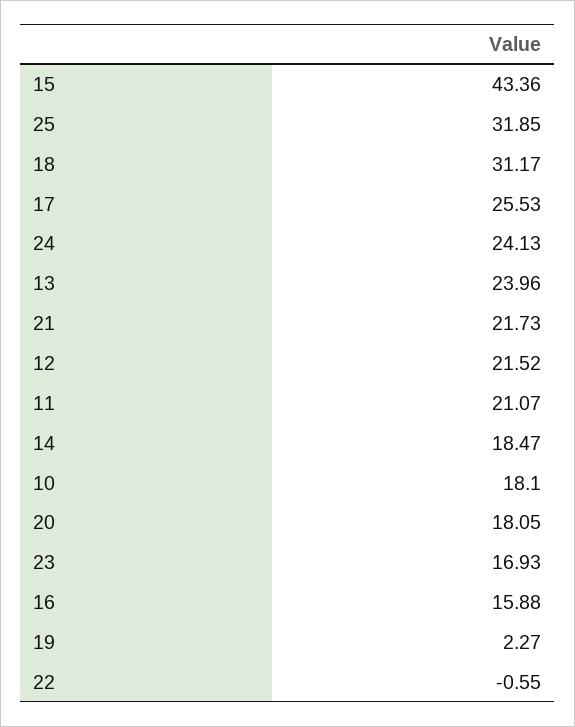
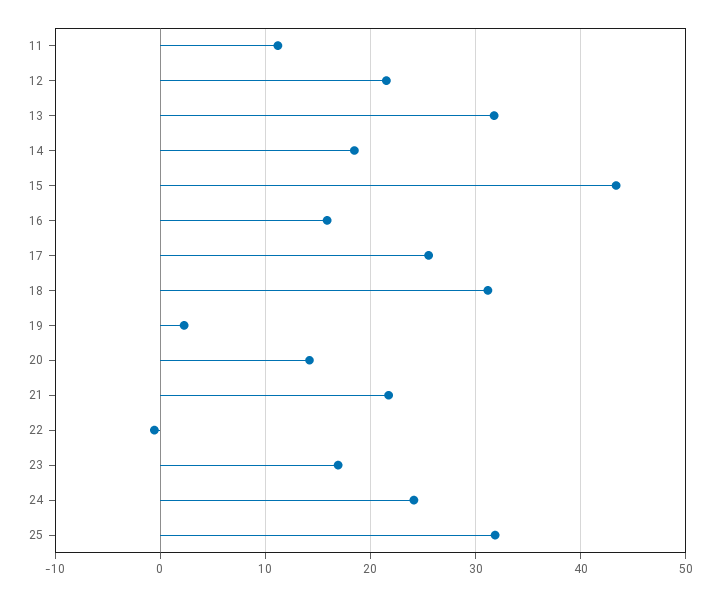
13: 23.96 -> 32
11: 21.07 -> 11
10: 18.1 -> none
20: 18.05 -> 14

